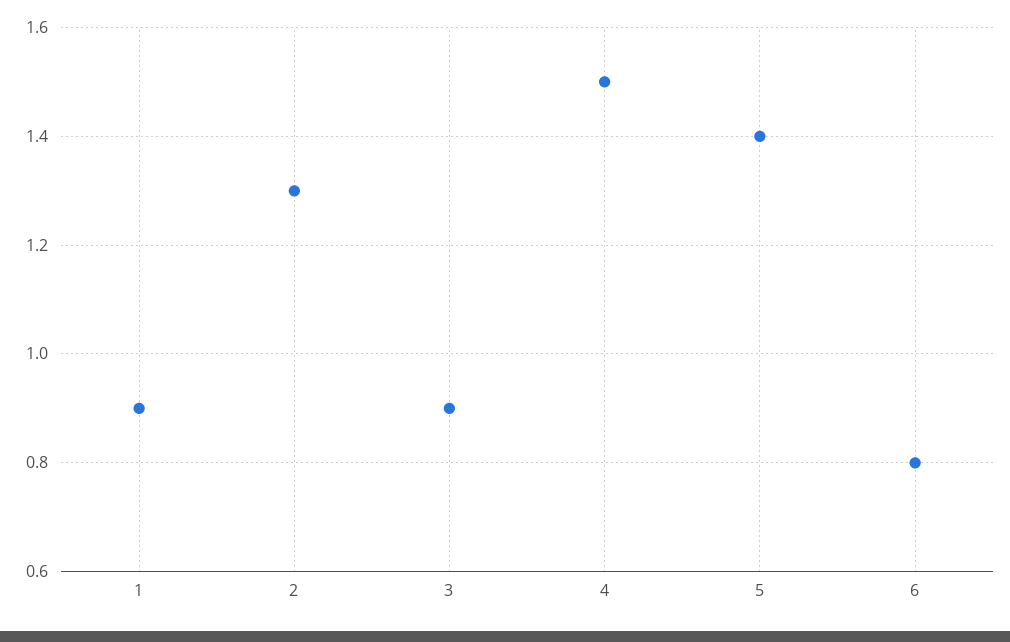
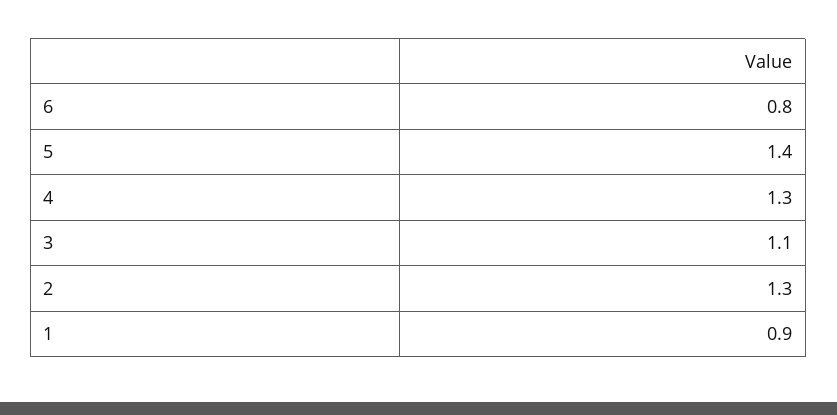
3: 0.9 -> 1.1
4: 1.5 -> 1.3

